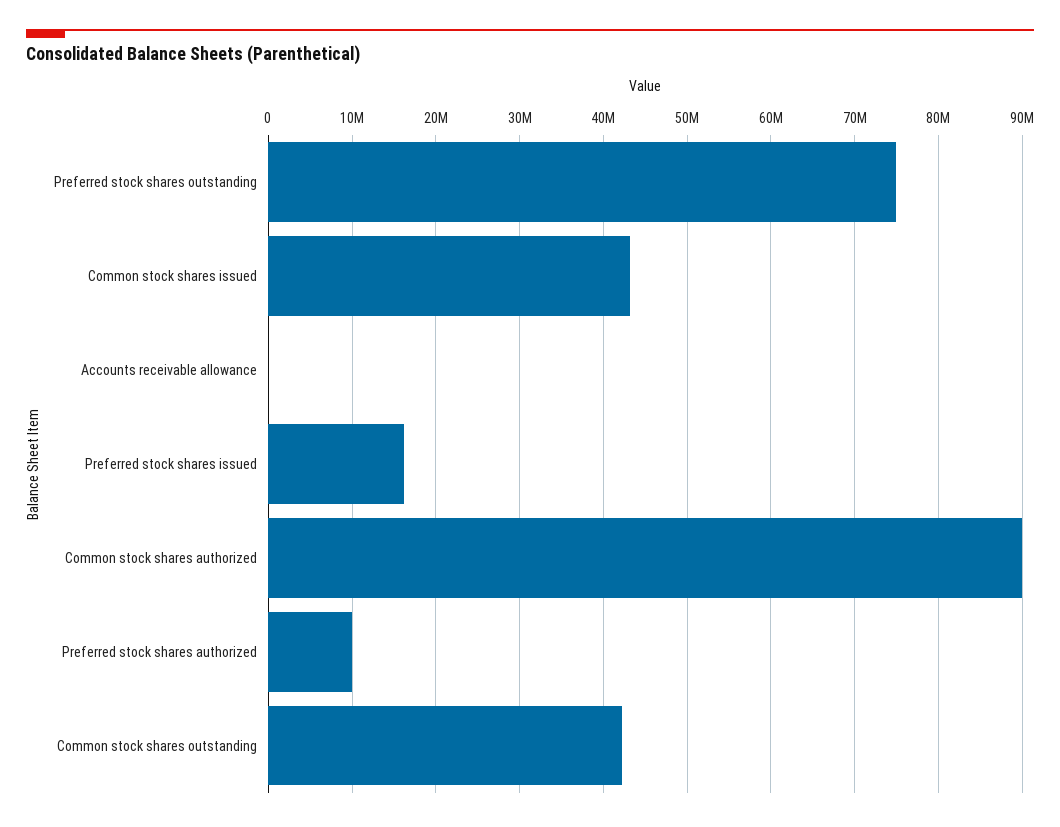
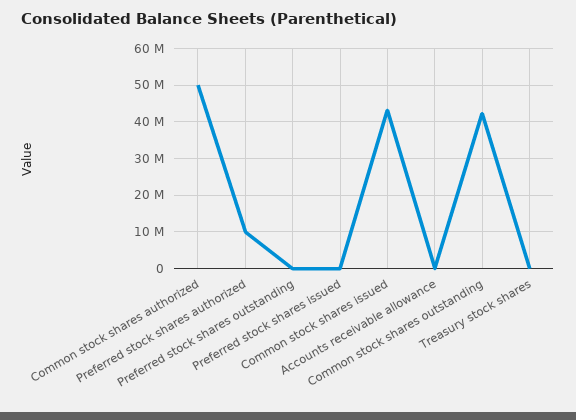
Preferred stock shares outstanding: 75000000 -> 0
Preferred stock shares issued: 16000000 -> 0
Common stock shares authorized: 90000000 -> 50000000
Treasury stock shares: none -> 0

